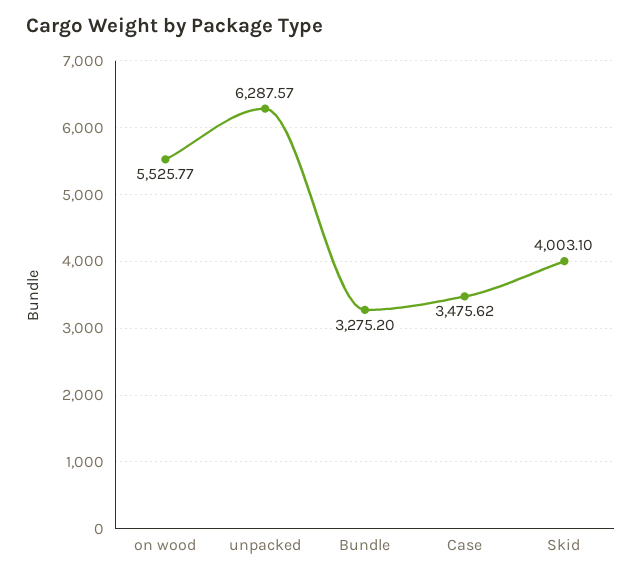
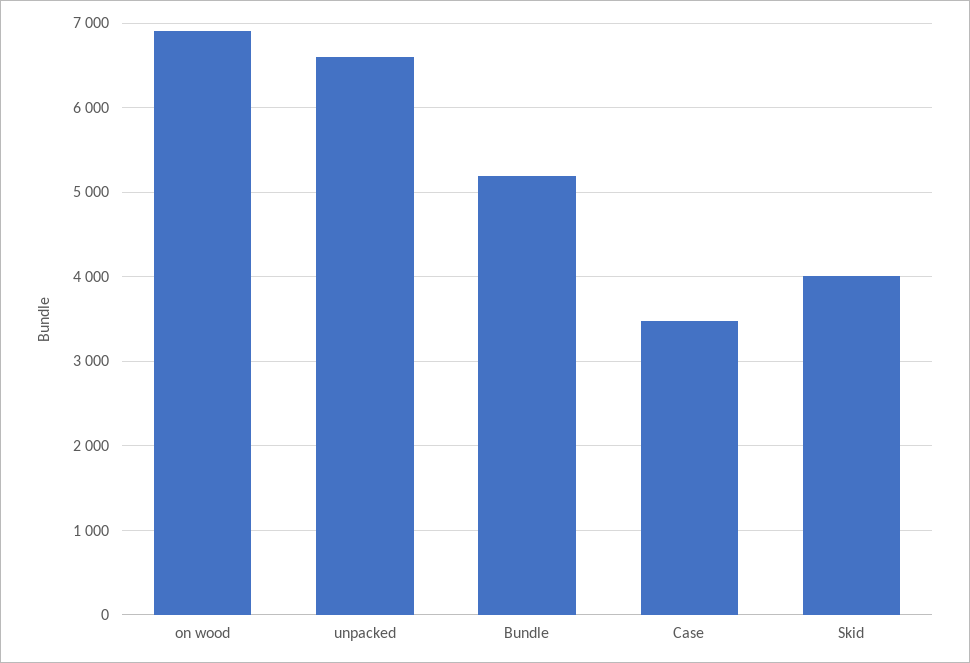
on wood: 5525.77 -> 6900
unpacked: 6287.57 -> 6600
Bundle: 3275.2 -> 5200

